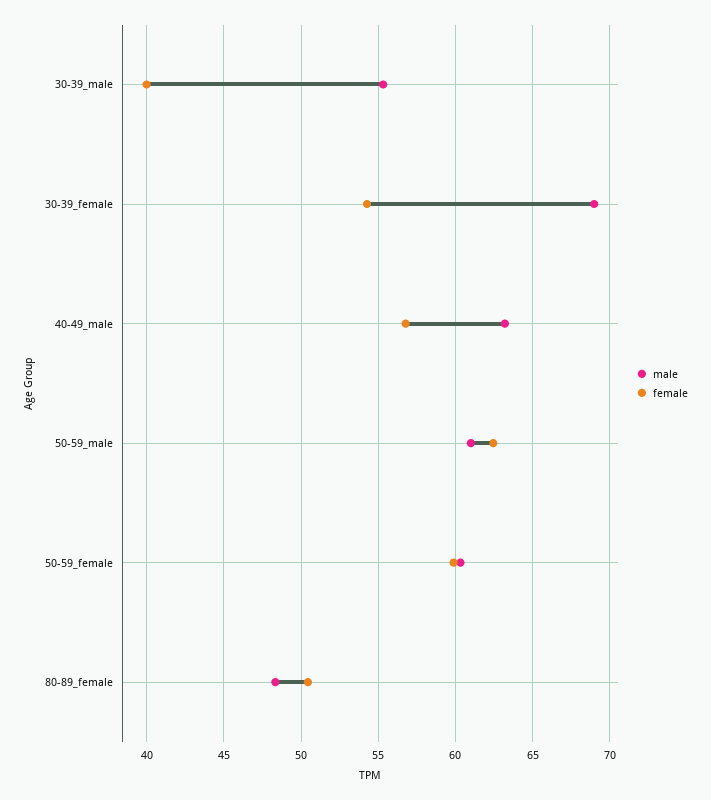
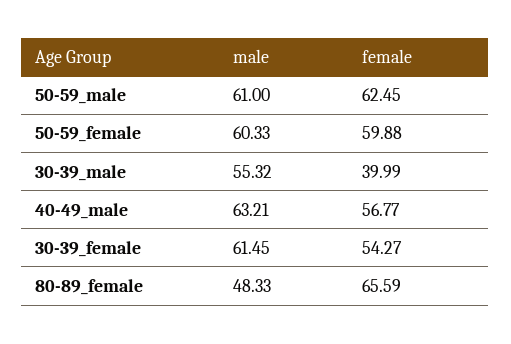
male, 30-39_female: 69 -> 61.45
female, 80-89_female: 50.5 -> 65.59

